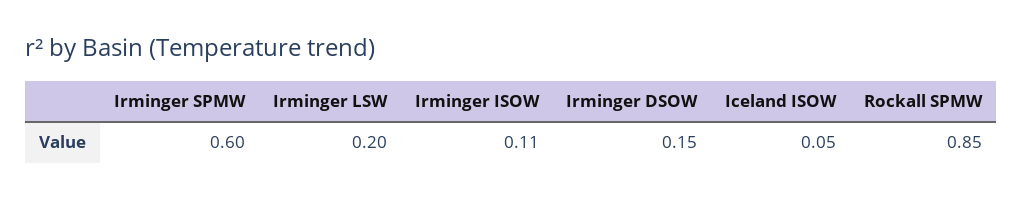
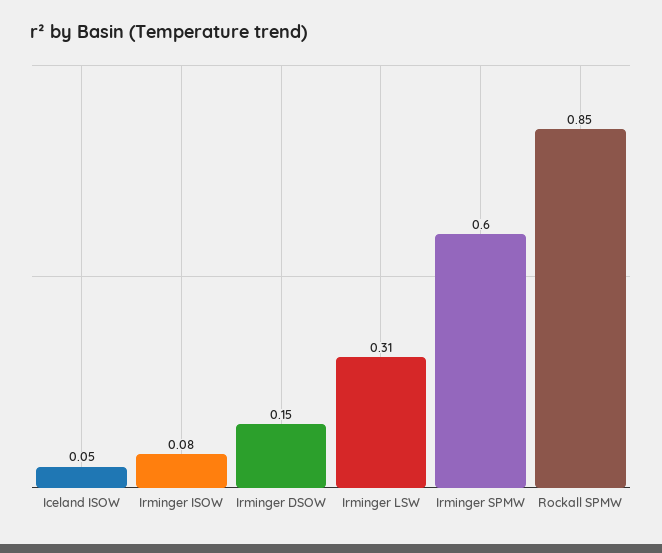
Irminger LSW: 0.2 -> 0.31
Irminger ISOW: 0.11 -> 0.08

